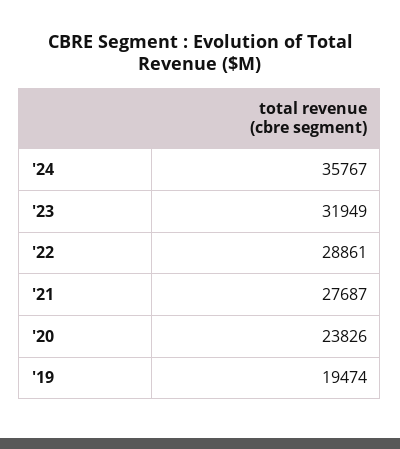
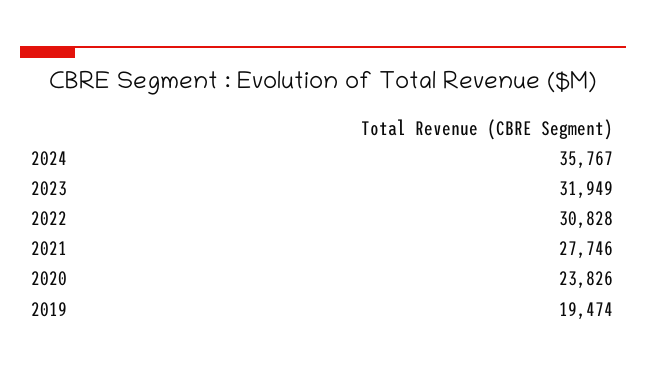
'22: 28861 -> 30828
'21: 27687 -> 27746

